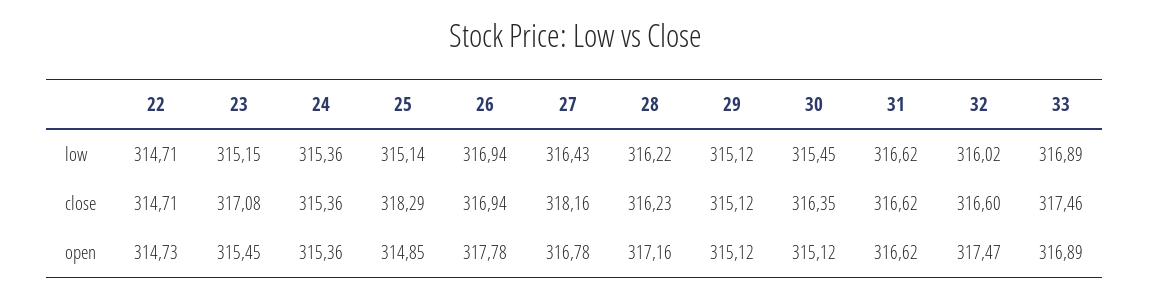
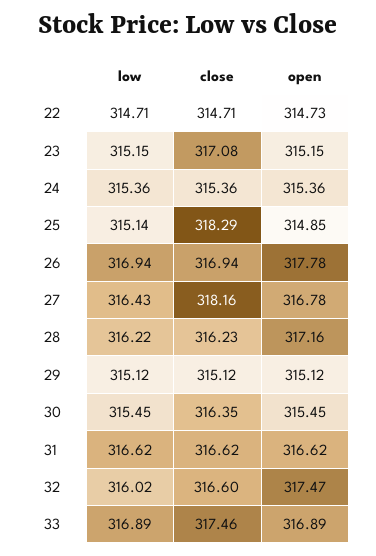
23, open: 315.45 -> 315.15
30, open: 315.12 -> 315.45

